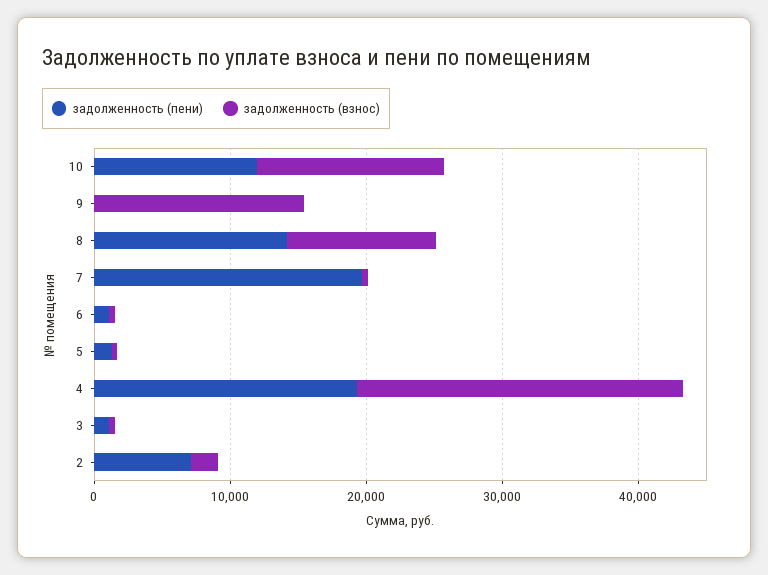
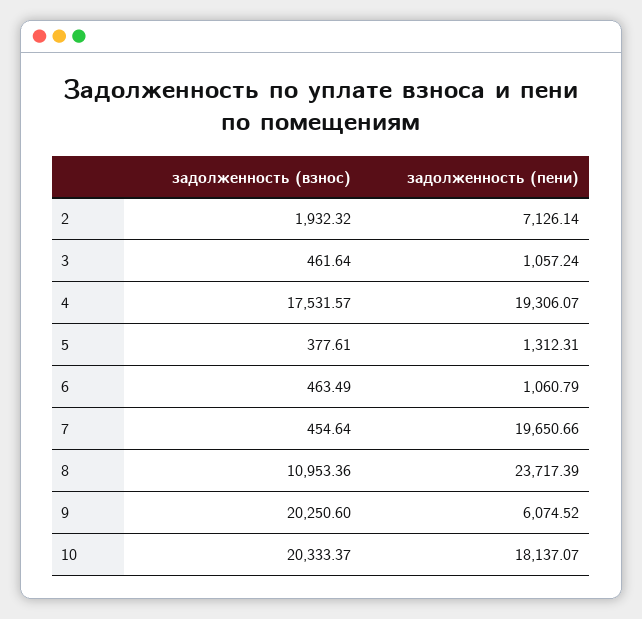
задолженность (пени), 10: 12000 -> 18137.07
задолженность (взнос), 10: 14000 -> 20333.37
задолженность (пени), 9: 0 -> 6074.52
задолженность (взнос), 9: 16000 -> 20250.6
задолженность (пени), 8: 14000 -> 23717.39
задолженность (взнос), 4: 24000 -> 17531.57

